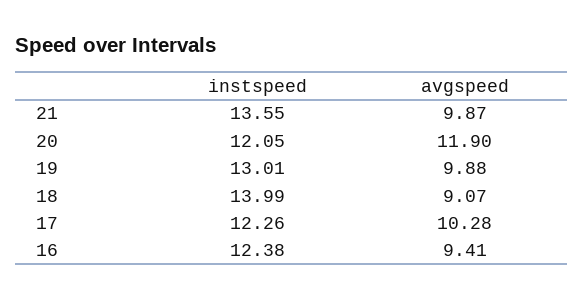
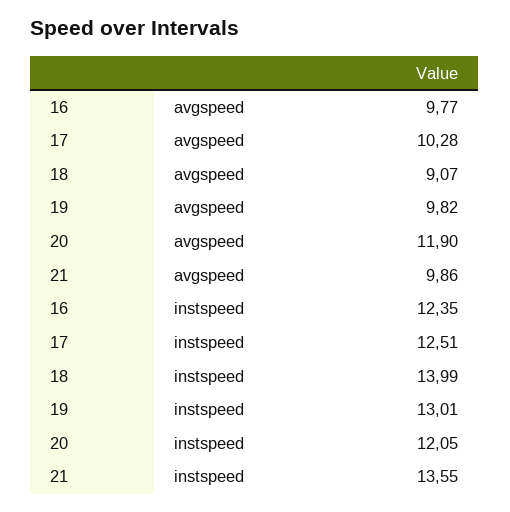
avgspeed, 21: 9.87 -> 9.86
avgspeed, 19: 9.88 -> 9.82
instspeed, 17: 12.26 -> 12.51
instspeed, 16: 12.38 -> 12.35
avgspeed, 16: 9.41 -> 9.77

